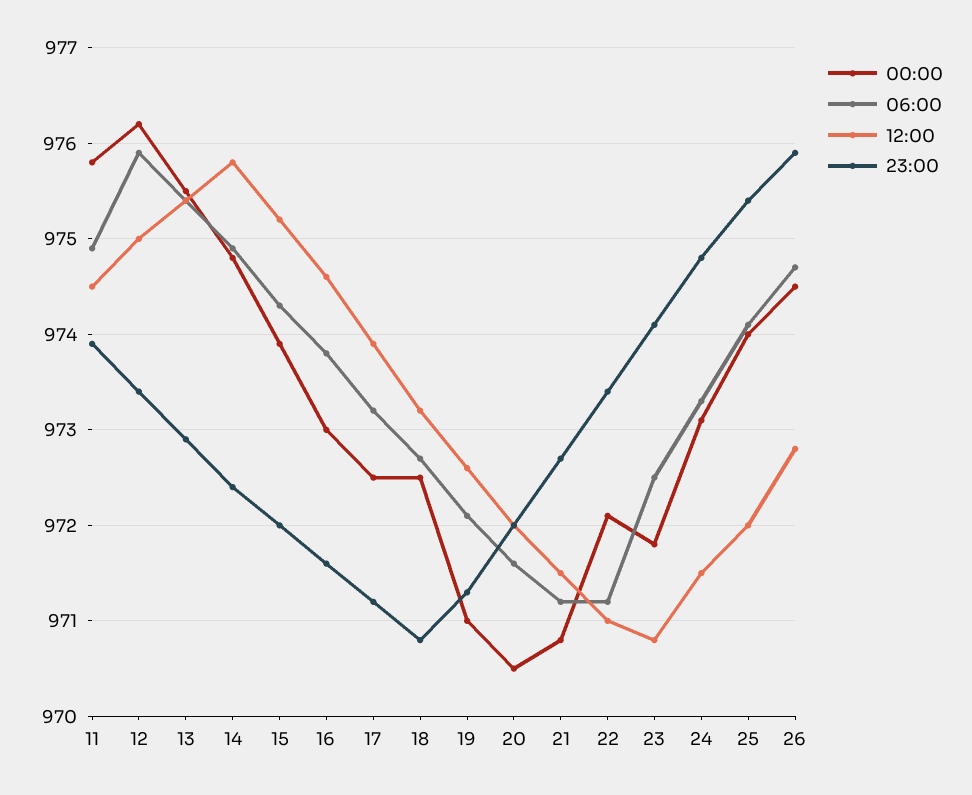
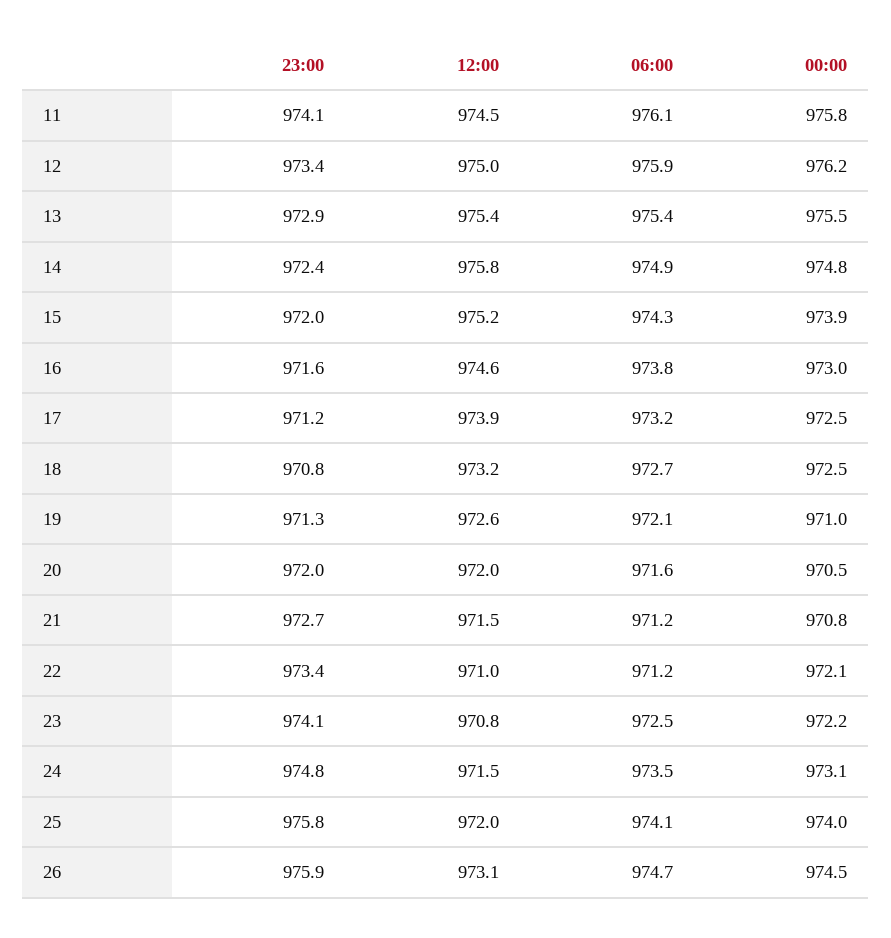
06:00, 11: 974.9 -> 976.1
23:00, 11: 973.9 -> 974.1
00:00, 23: 971.8 -> 972.2
06:00, 24: 973.3 -> 973.5
23:00, 25: 975.4 -> 975.8
12:00, 26: 972.8 -> 973.1

